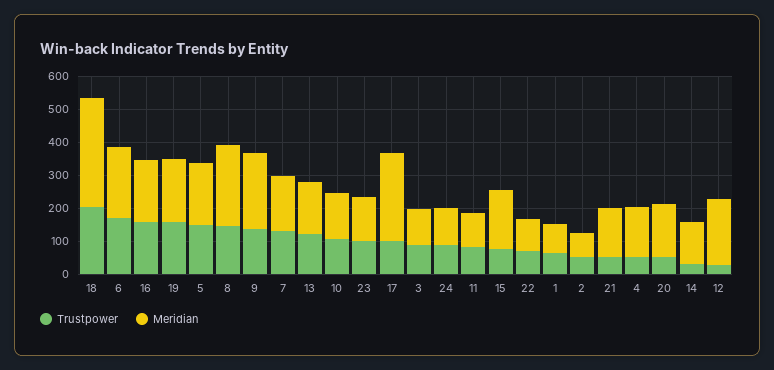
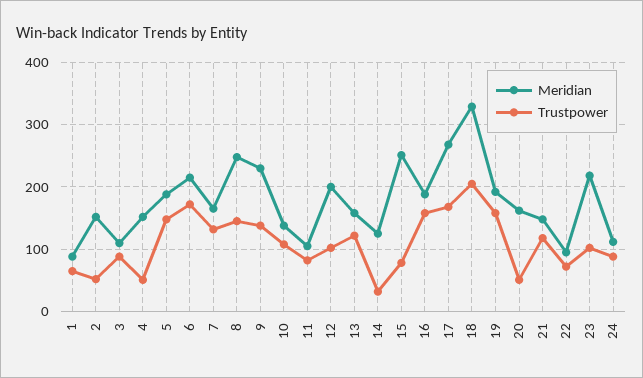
Meridian, 23: 125 -> 220
Trustpower, 17: 100 -> 170
Meridian, 15: 175 -> 250
Meridian, 2: 75 -> 150
Trustpower, 21: 50 -> 120
Trustpower, 12: 25 -> 100

